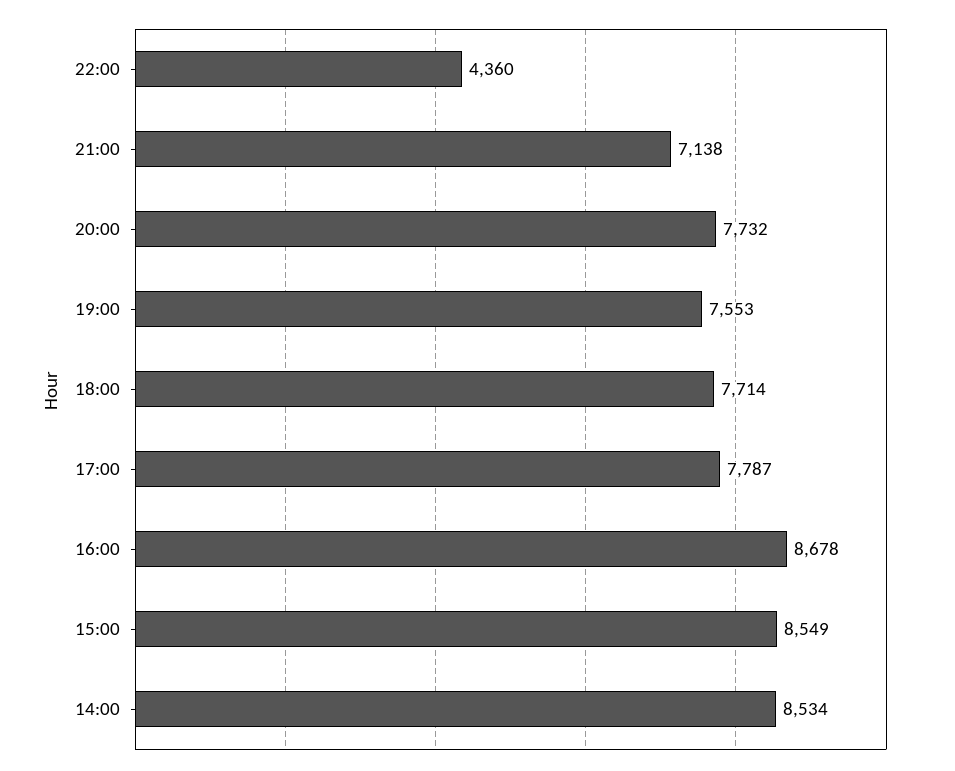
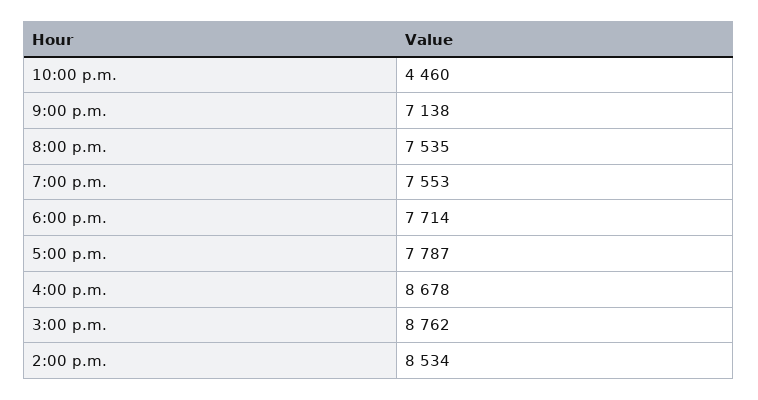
22:00: 4360 -> 4460
20:00: 7732 -> 7535
15:00: 8549 -> 8762

